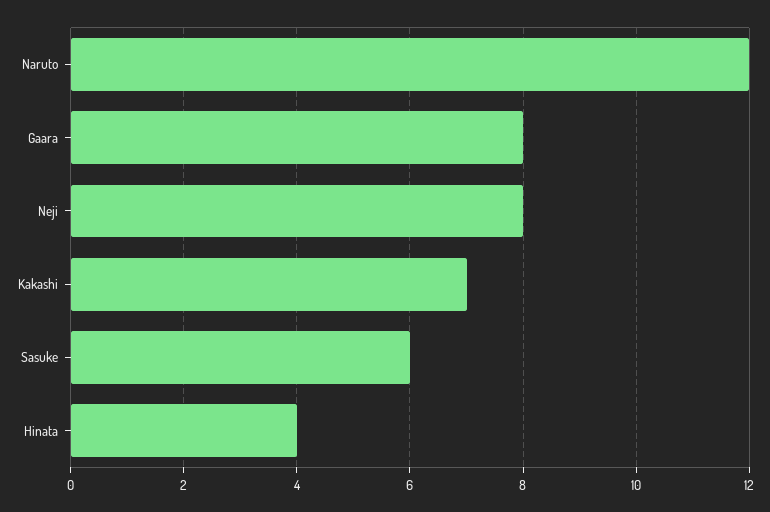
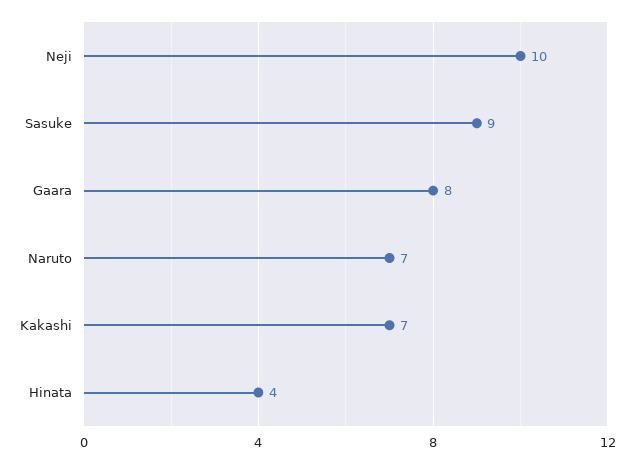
Naruto: 12 -> 7
Neji: 8 -> 10
Sasuke: 6 -> 9

